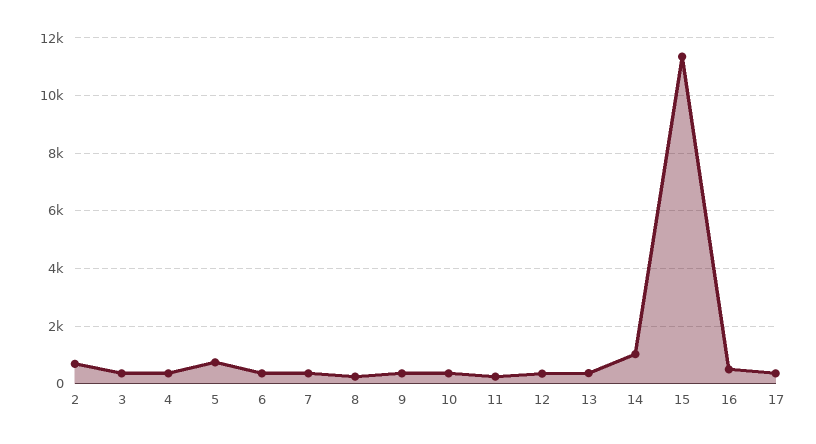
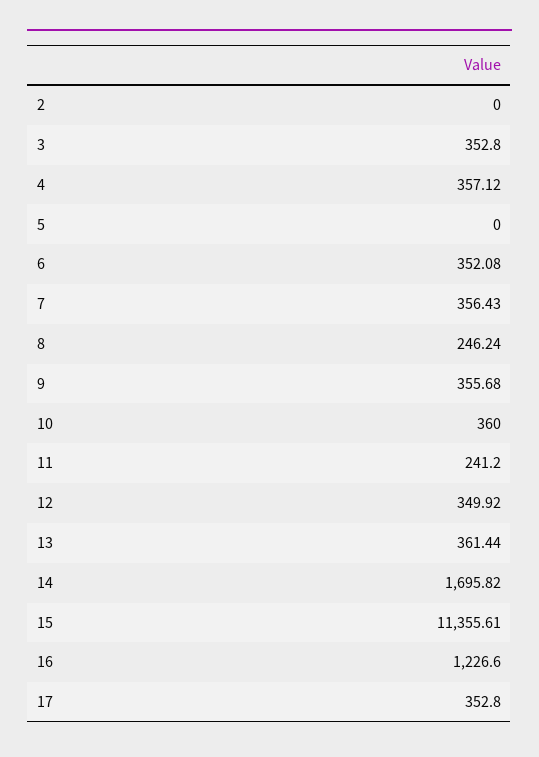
2: 750 -> 0
5: 750 -> 0
14: 1000 -> 1695.82
16: 500 -> 1226.6

